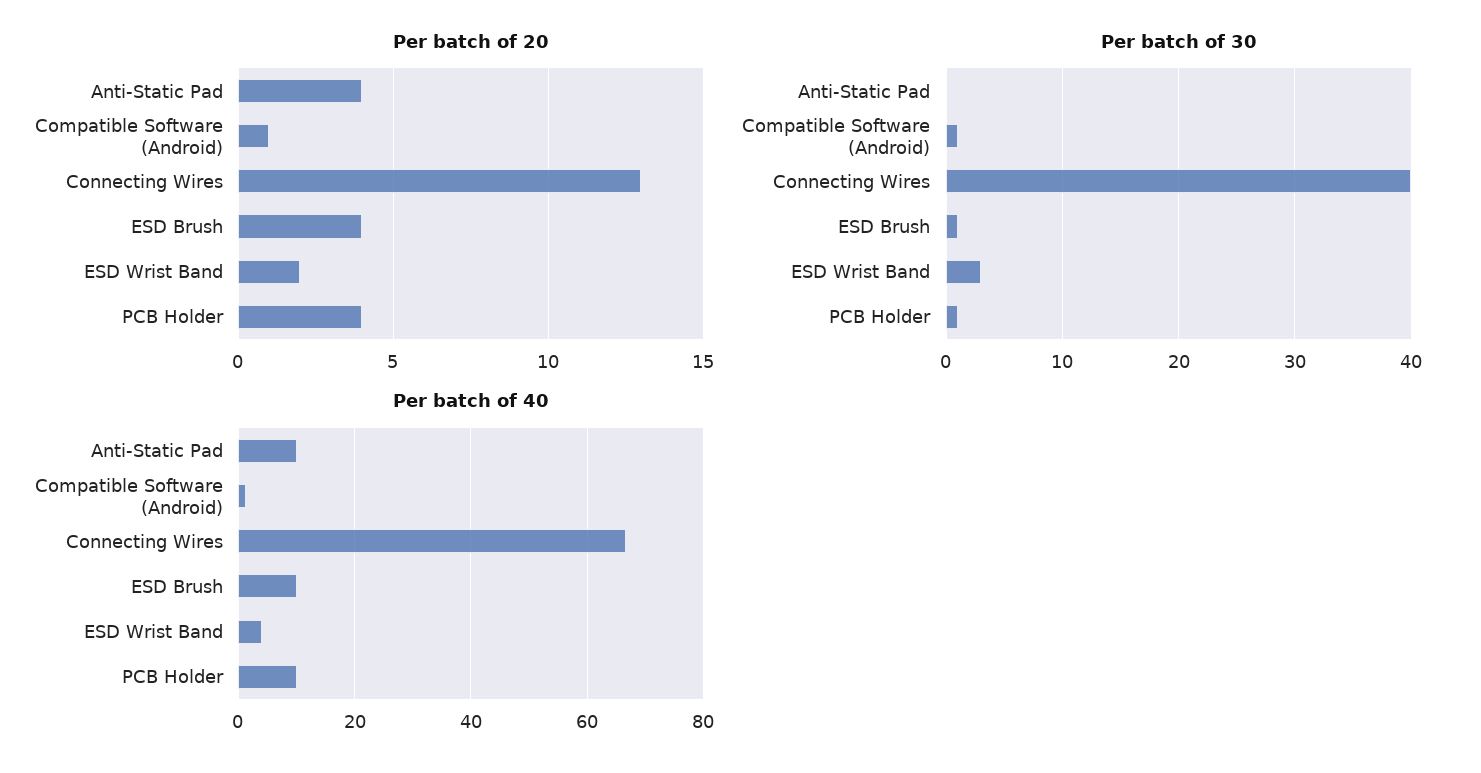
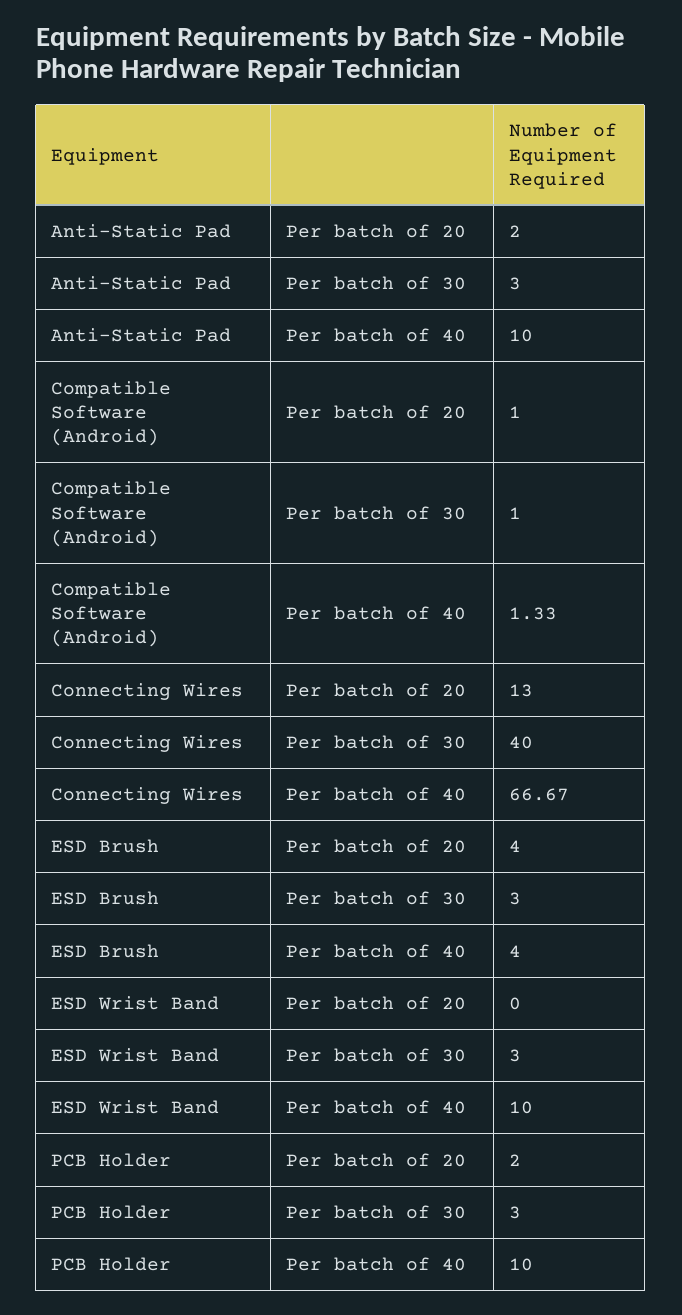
Per batch of 20, Anti-Static Pad: 4 -> 2
Per batch of 20, ESD Wrist Band: 2 -> 0
Per batch of 20, PCB Holder: 4 -> 2
Per batch of 30, Anti-Static Pad: 0 -> 3
Per batch of 30, ESD Brush: 1 -> 3
Per batch of 30, PCB Holder: 1 -> 3
Per batch of 40, ESD Brush: 10 -> 4
Per batch of 40, ESD Wrist Band: 4 -> 10

